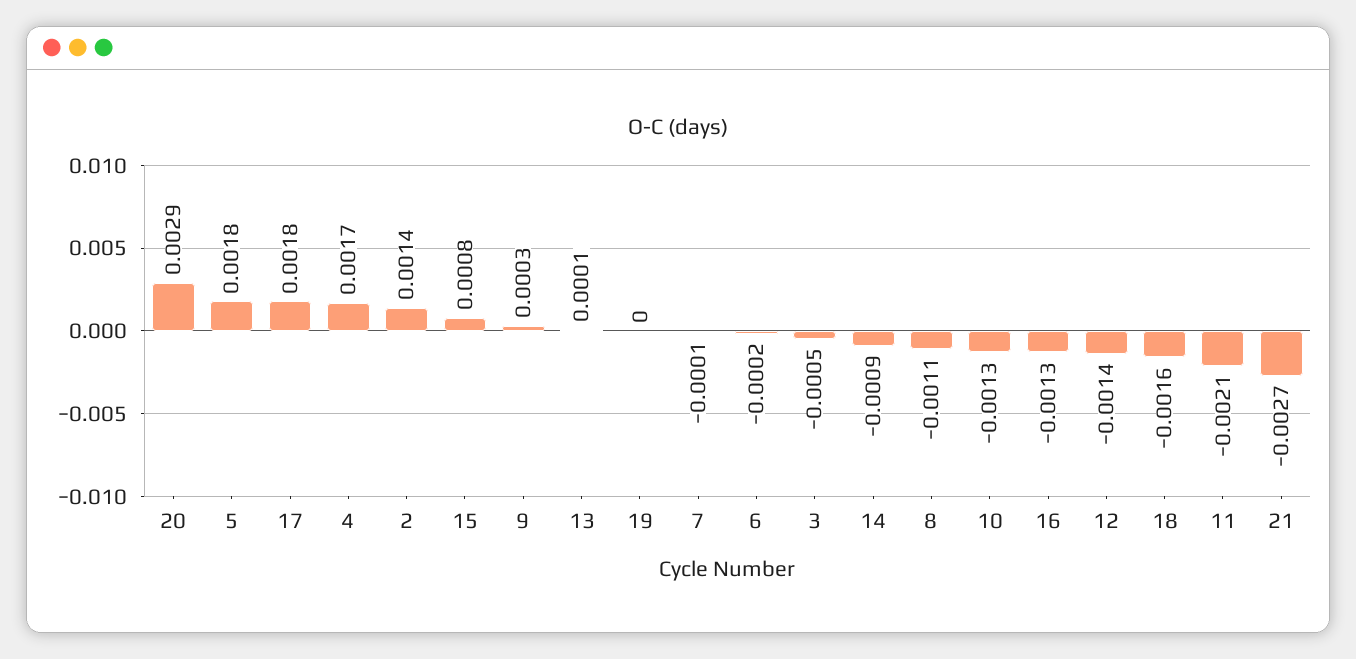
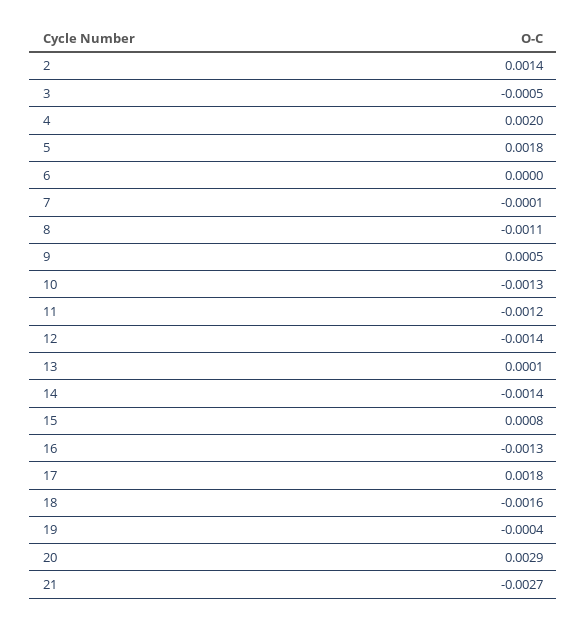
4: 0.0017 -> 0.002
9: 0.0003 -> 0.0005
19: 0 -> -0.0004
6: -0.0002 -> 0
14: -0.0009 -> -0.0014
11: -0.0021 -> -0.0012

